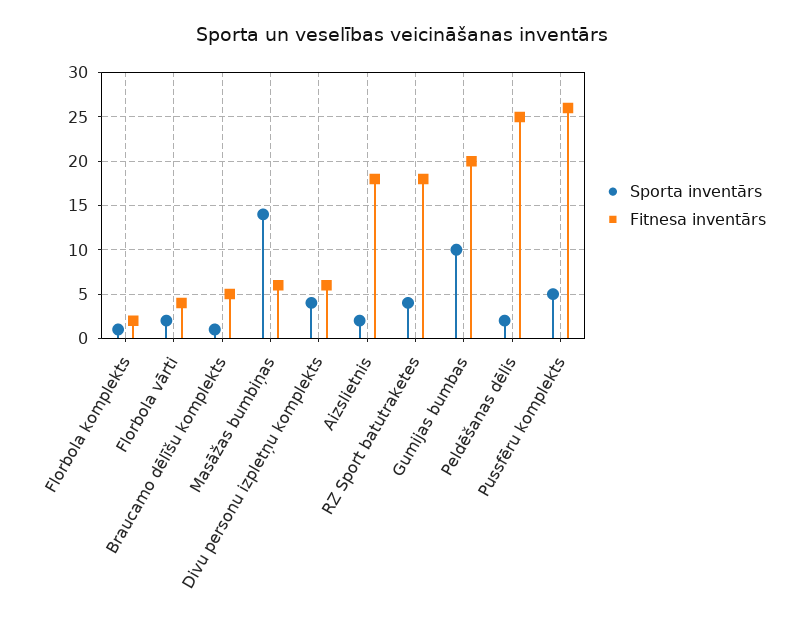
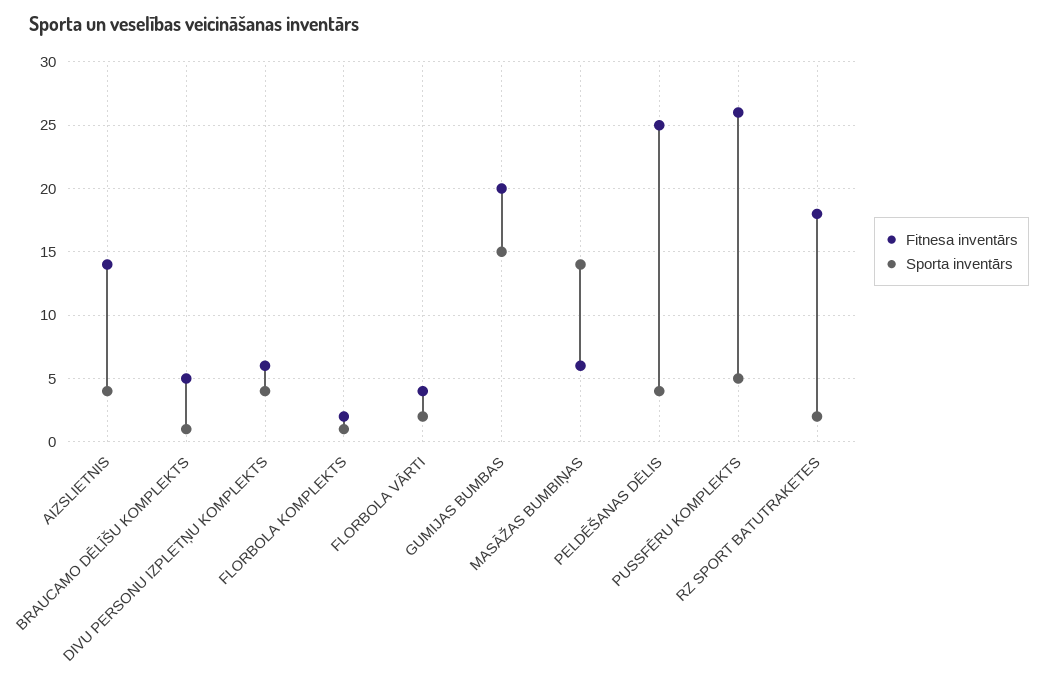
Sporta inventārs, Aizslietnis: 2 -> 4
Fitnesa inventārs, Aizslietnis: 18 -> 14
Sporta inventārs, RZ Sport batutraketes: 4 -> 2
Sporta inventārs, Gumijas bumbas: 10 -> 15
Sporta inventārs, Peldēšanas dēlis: 2 -> 4

